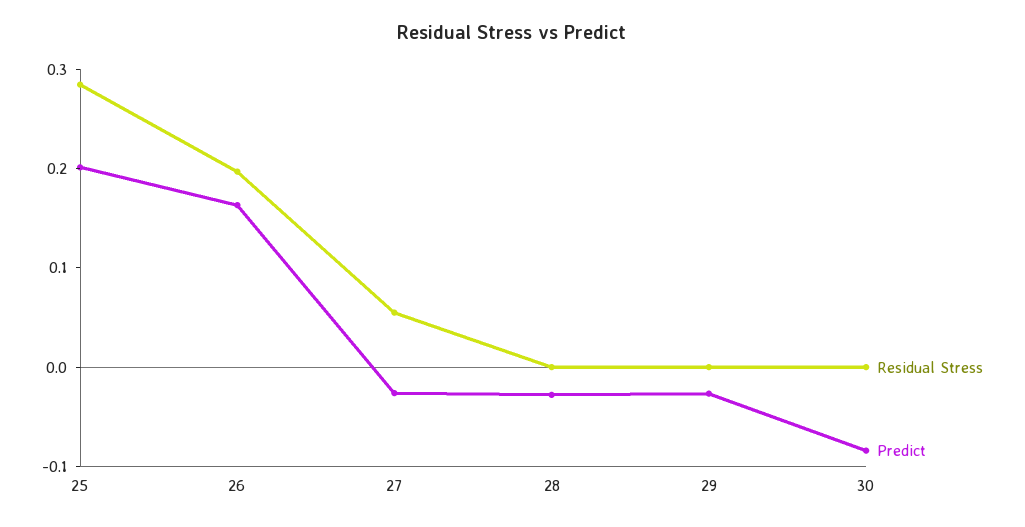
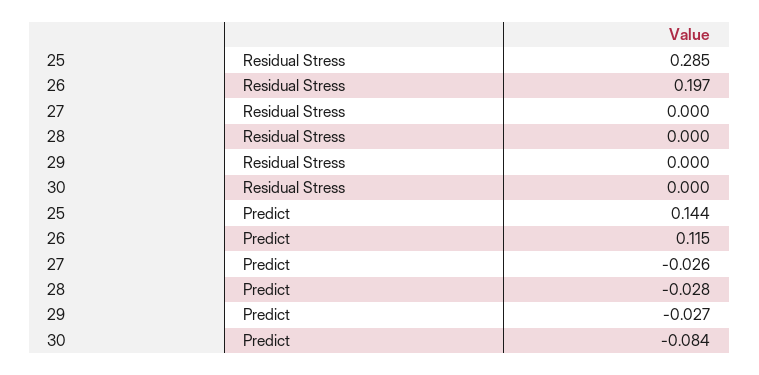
Predict, 25: 0.2 -> 0.144
Predict, 26: 0.16 -> 0.115
Residual Stress, 27: 0.06 -> 0

